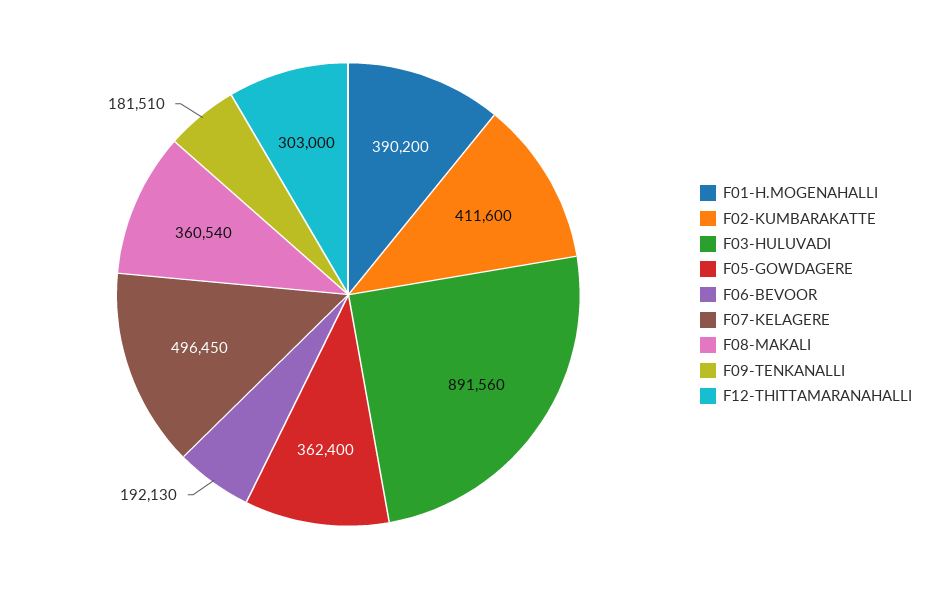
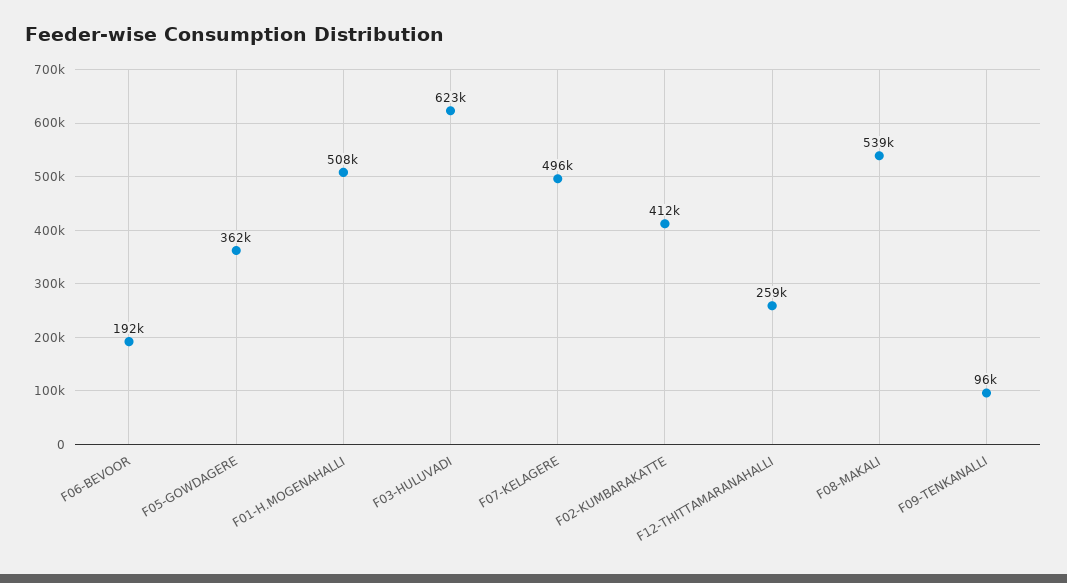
F01-H.MOGENAHALLI: 390200 -> 508000
F03-HULUVADI: 891560 -> 623000
F08-MAKALI: 360540 -> 539000
F09-TENKANALLI: 181510 -> 96000
F12-THITTAMARANAHALLI: 303000 -> 259000

